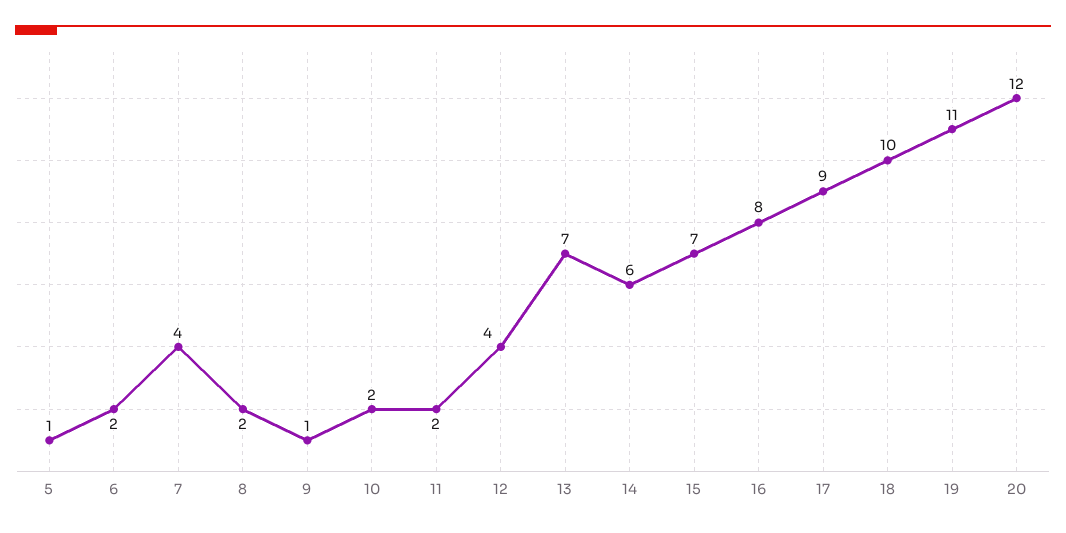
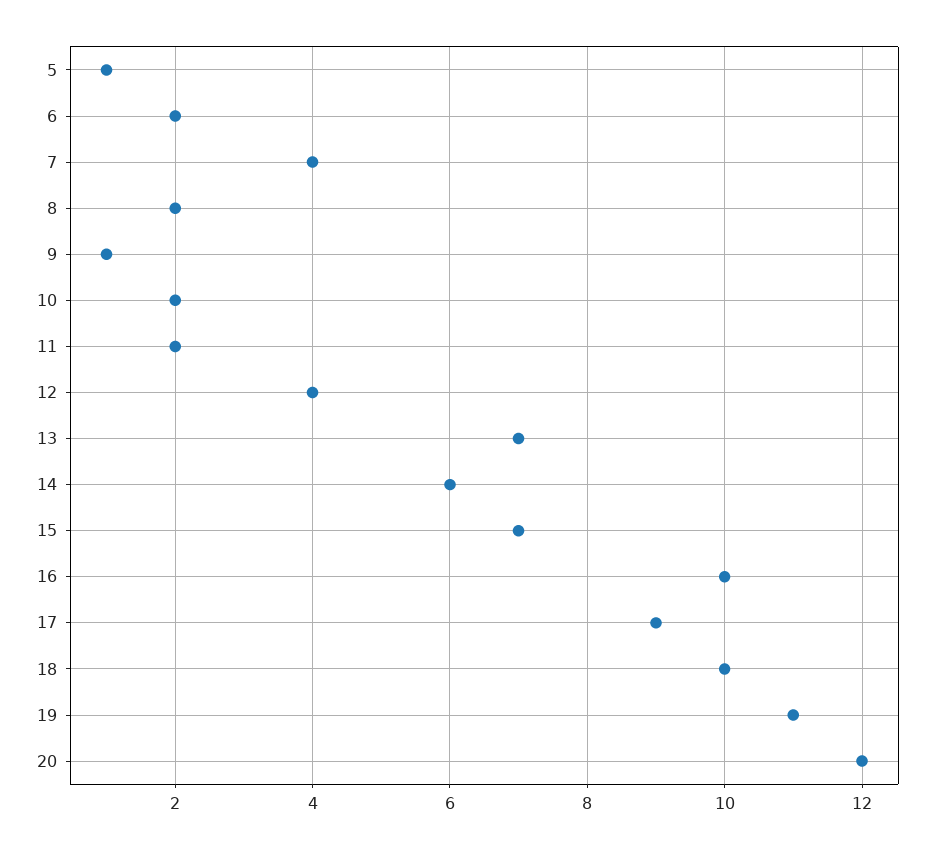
16: 8 -> 10

